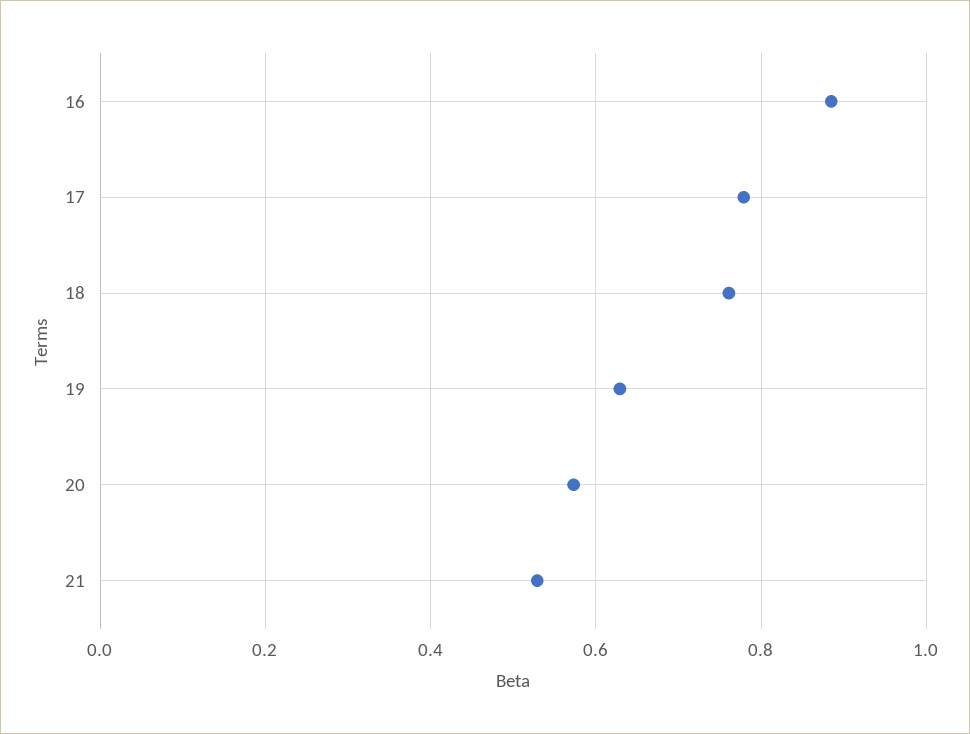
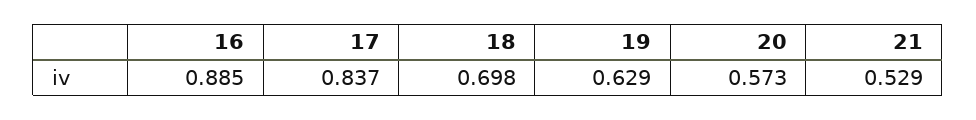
17: 0.78 -> 0.837
18: 0.76 -> 0.698

